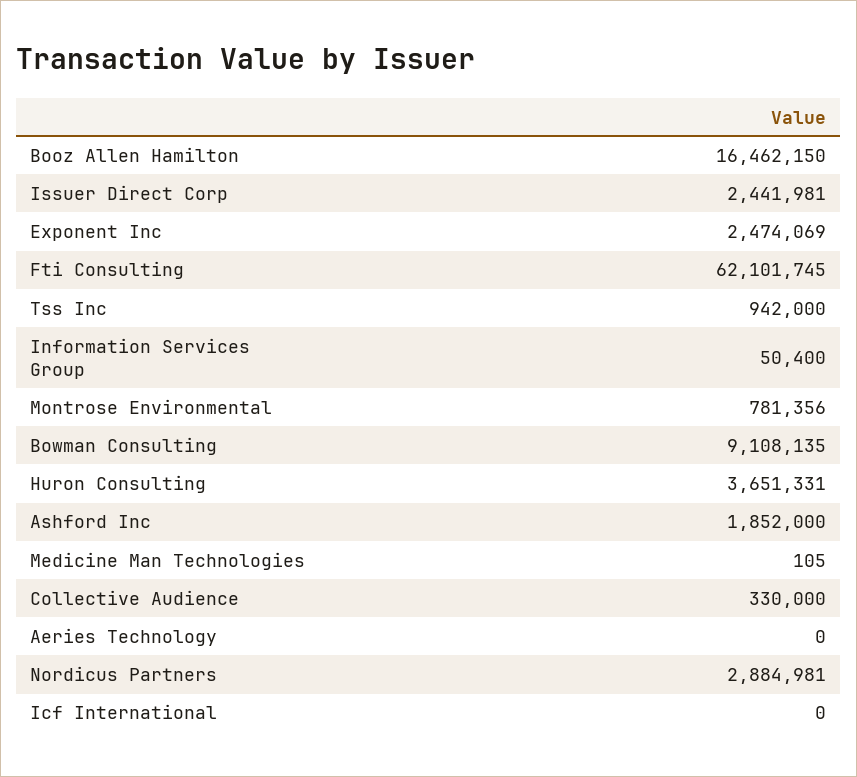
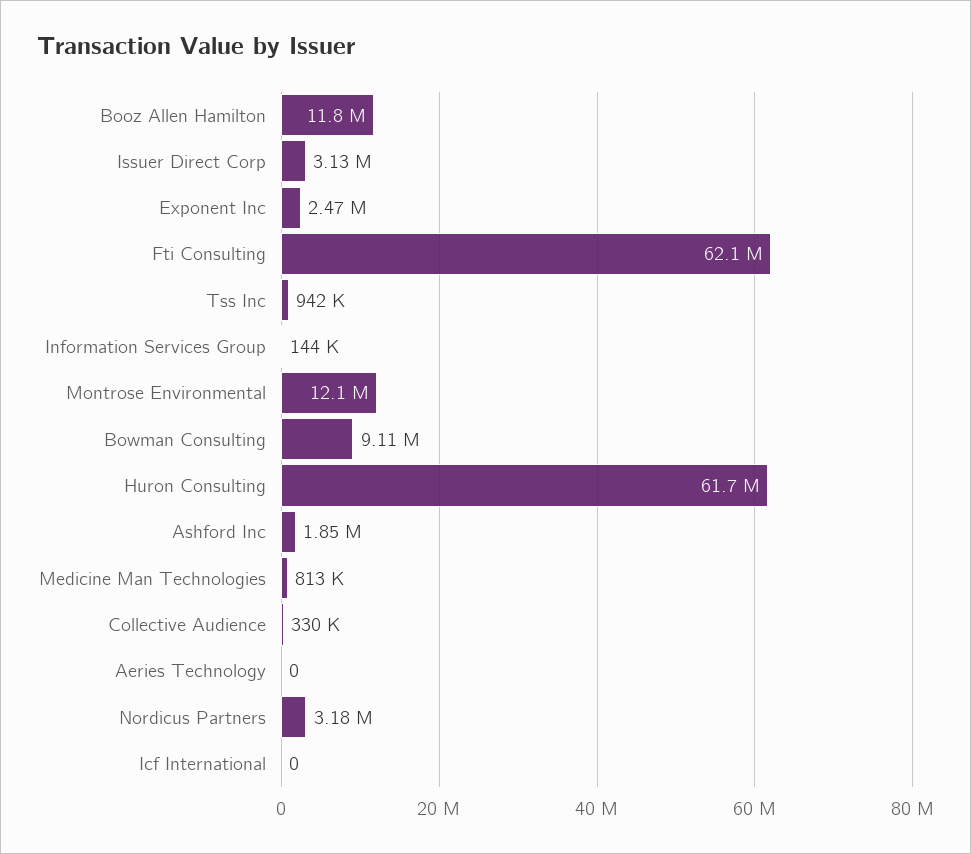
Booz Allen Hamilton: 16462150 -> 11800000
Issuer Direct Corp: 2441981 -> 3130000
Information Services Group: 50400 -> 144000
Montrose Environmental: 781356 -> 12100000
Huron Consulting: 3651331 -> 61700000
Medicine Man Technologies: 105 -> 813000
Nordicus Partners: 2884981 -> 3180000

